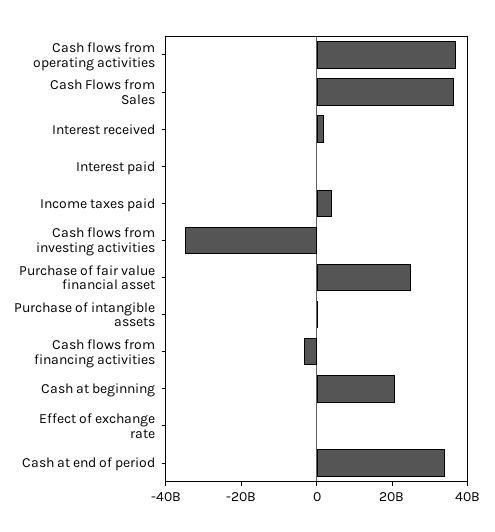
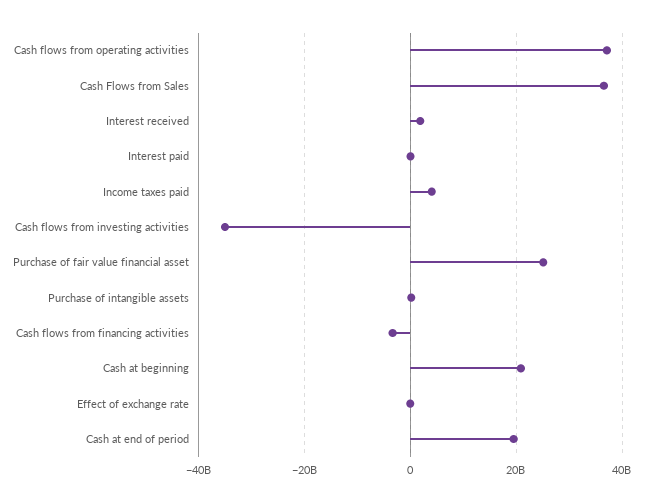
Cash at end of period: 35000000000 -> 20000000000

